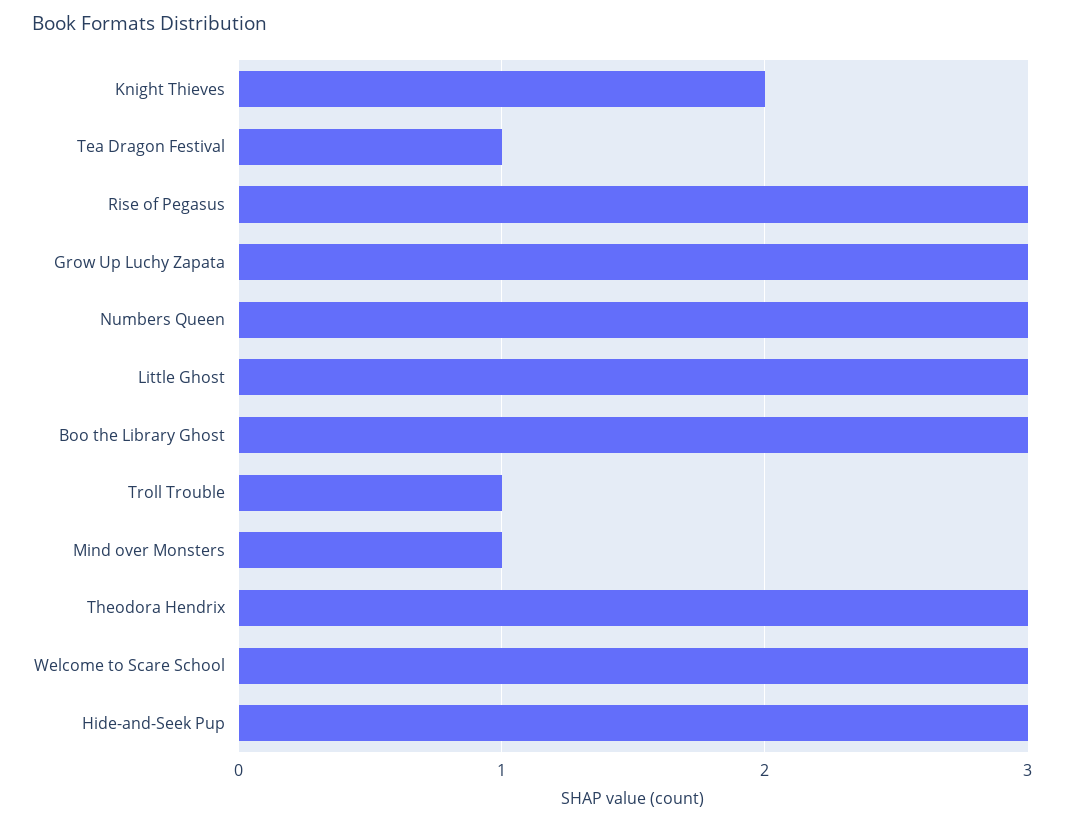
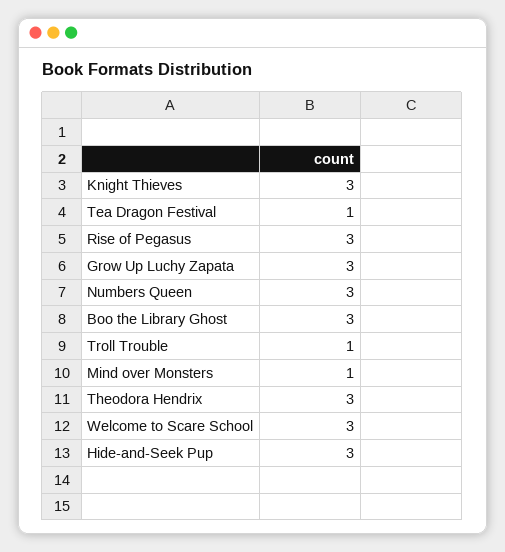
Knight Thieves: 2 -> 3
Little Ghost: 3 -> none

